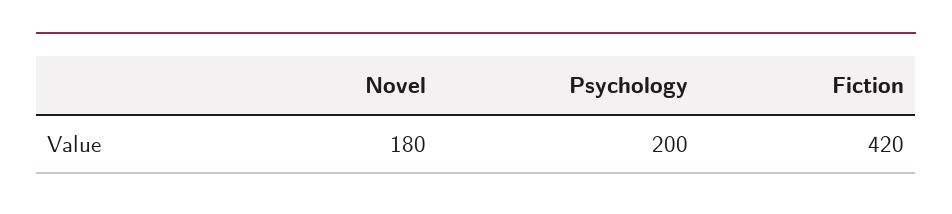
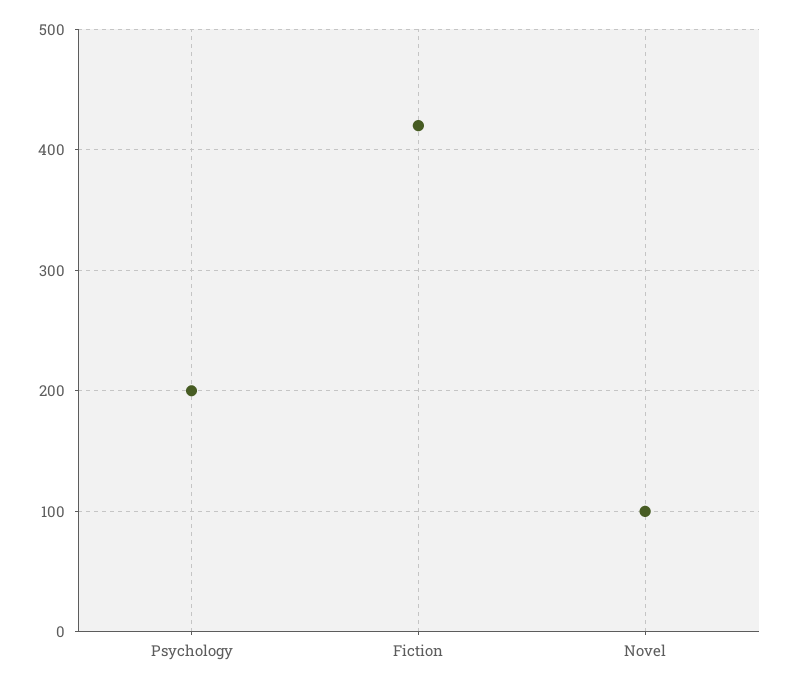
Novel: 180 -> 100

